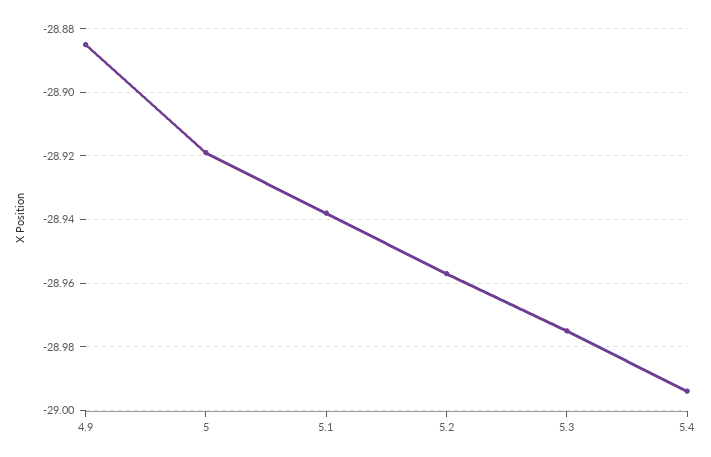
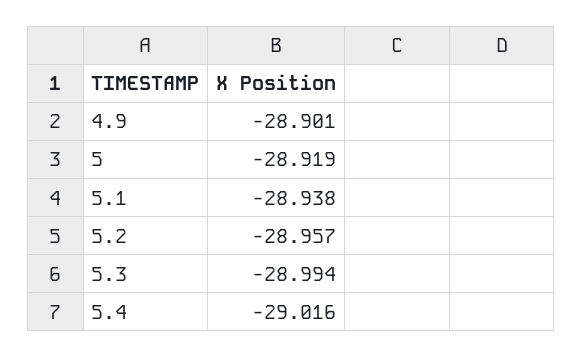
4.9: -28.885 -> -28.901
5.3: -28.975 -> -28.994
5.4: -28.995 -> -29.016

